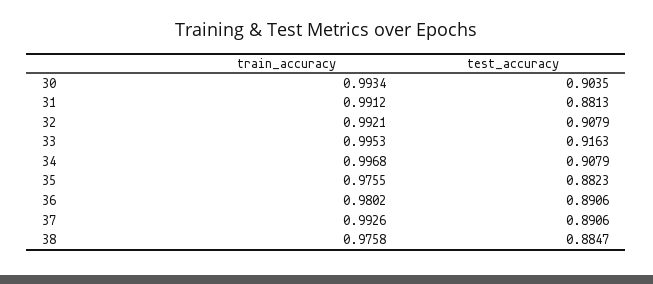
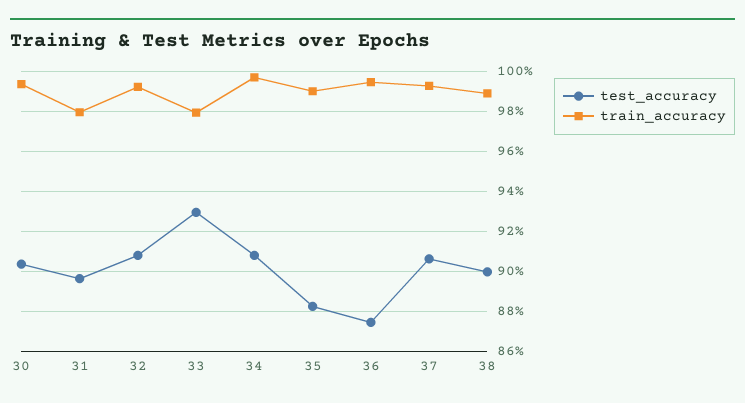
train_accuracy, 31: 0.9912 -> 0.98
test_accuracy, 31: 0.8813 -> 0.895
train_accuracy, 33: 0.9953 -> 0.98
test_accuracy, 33: 0.9163 -> 0.93
train_accuracy, 35: 0.9755 -> 0.99
train_accuracy, 36: 0.9802 -> 0.995
test_accuracy, 36: 0.8906 -> 0.875
test_accuracy, 37: 0.8906 -> 0.905
train_accuracy, 38: 0.9758 -> 0.99
test_accuracy, 38: 0.8847 -> 0.9

